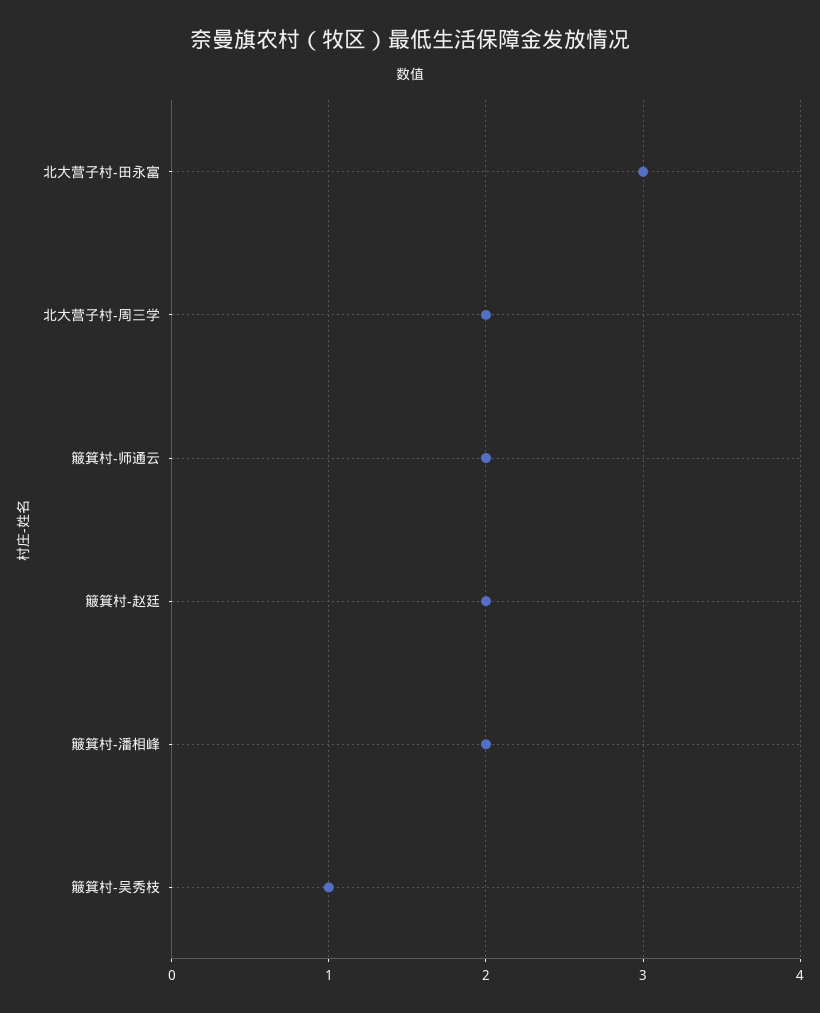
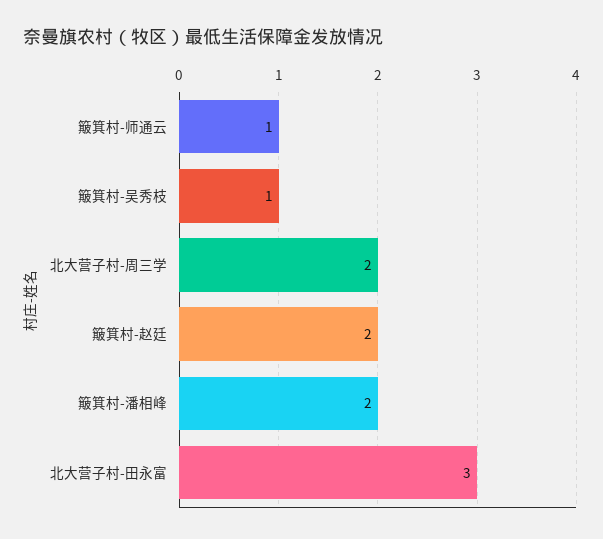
簸箕村-师通云: 2 -> 1

